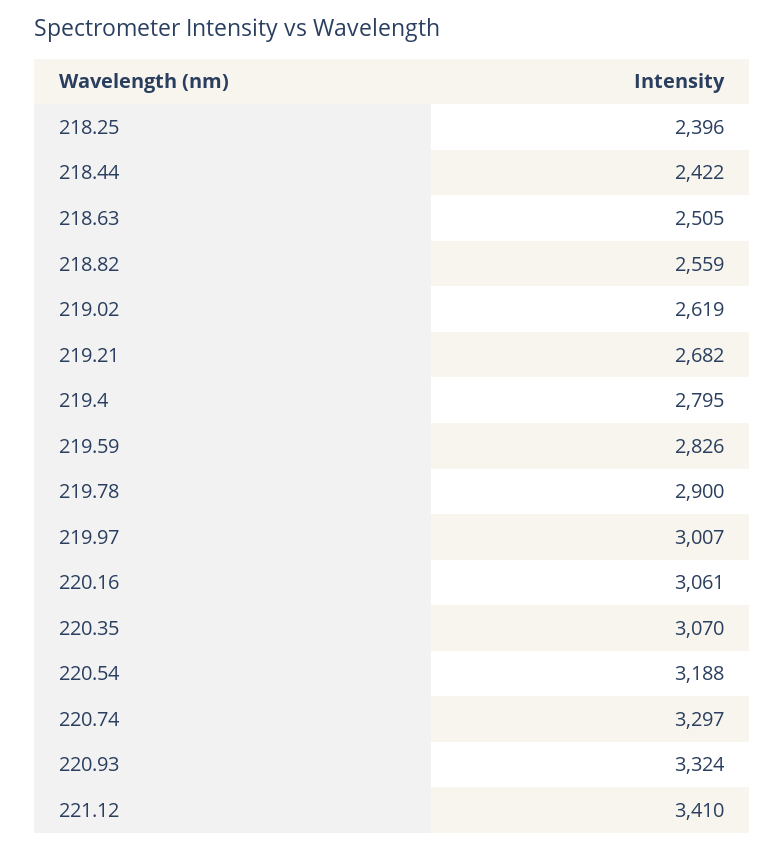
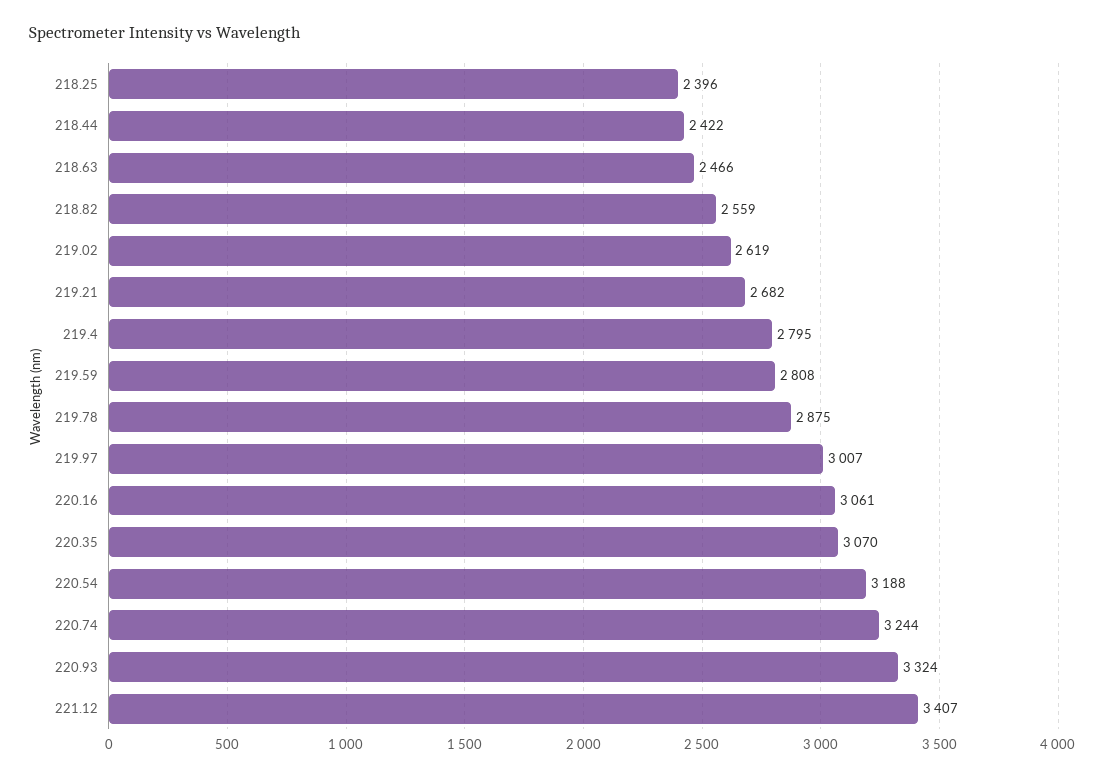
218.63: 2505 -> 2466
219.59: 2826 -> 2808
219.78: 2900 -> 2875
220.74: 3297 -> 3244
221.12: 3410 -> 3407

